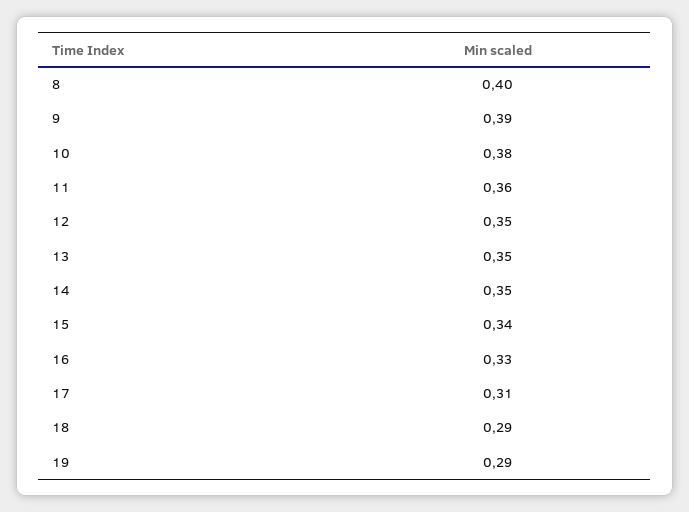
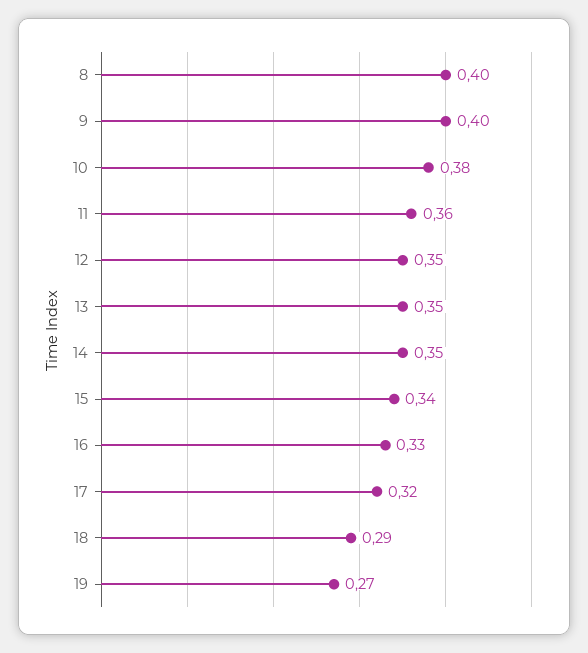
9: 0.39 -> 0.4
17: 0.31 -> 0.32
19: 0.29 -> 0.27

